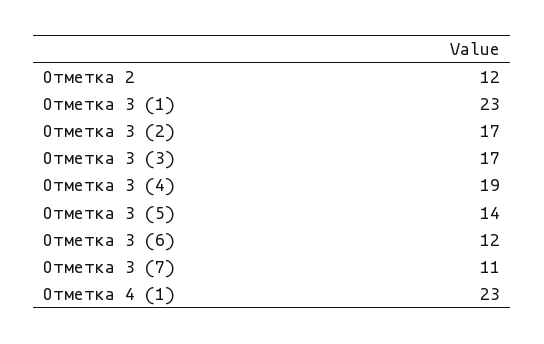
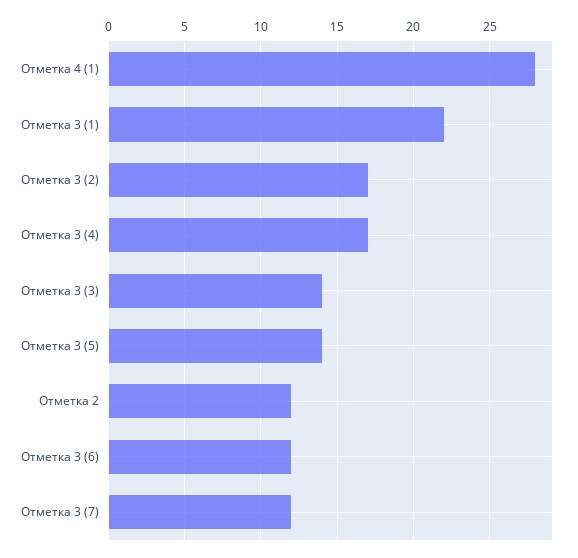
Отметка 3 (1): 23 -> 22
Отметка 3 (3): 17 -> 14
Отметка 3 (4): 19 -> 17
Отметка 3 (7): 11 -> 12
Отметка 4 (1): 23 -> 28

